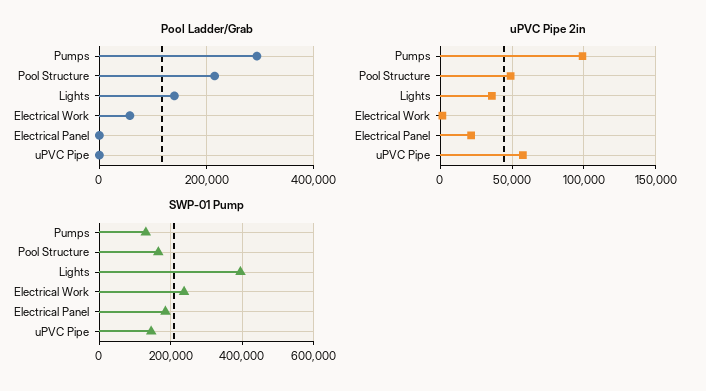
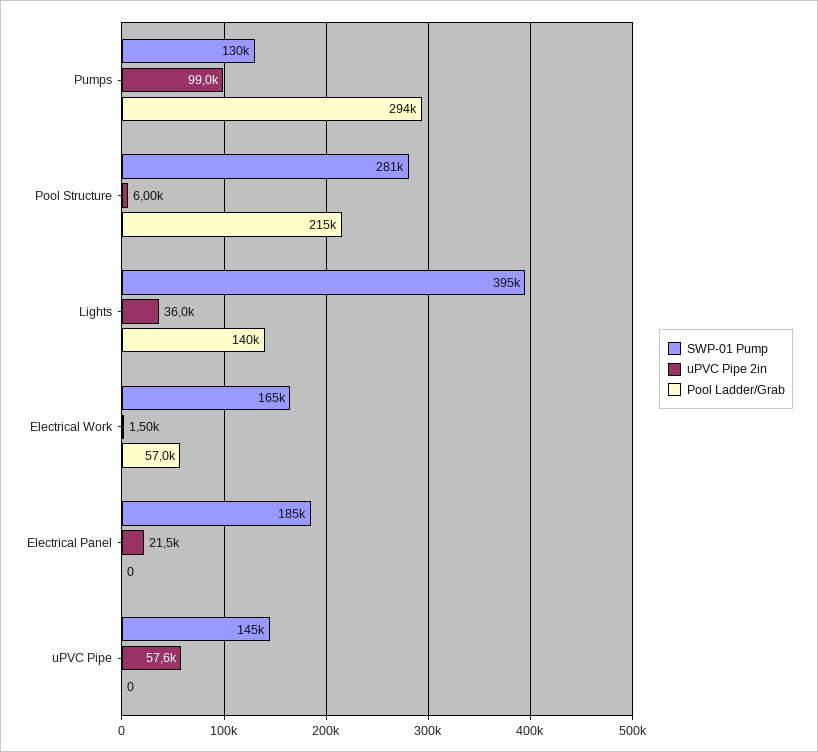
uPVC Pipe 2in, Pool Structure: 50000 -> 6000
SWP-01 Pump, Pool Structure: 160000 -> 281000
SWP-01 Pump, Electrical Work: 240000 -> 165000

